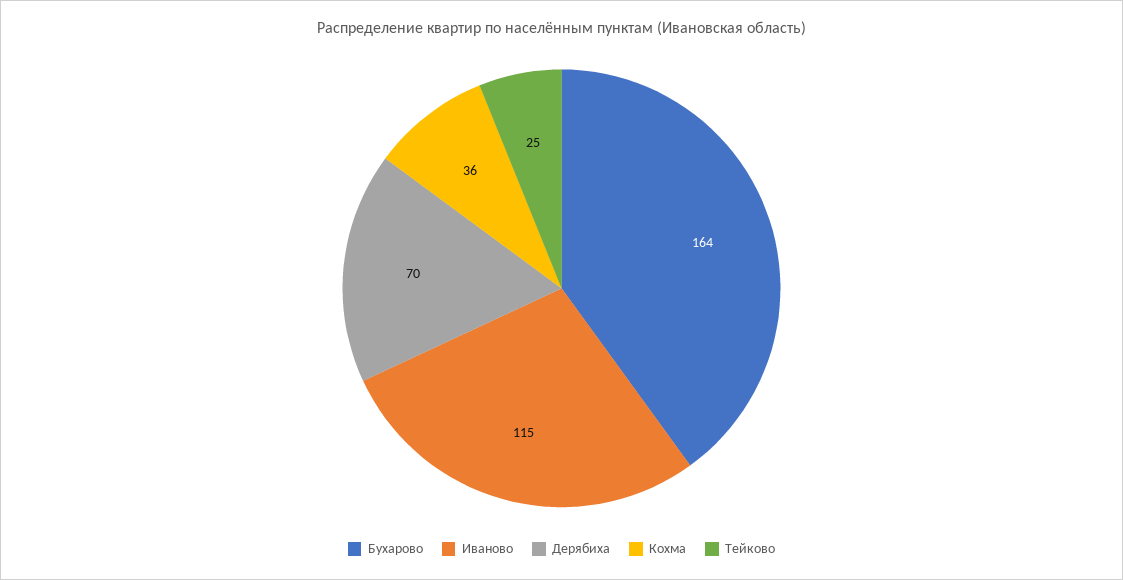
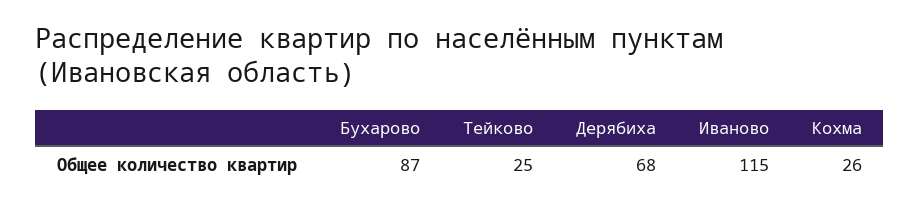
Бухарово: 164 -> 87
Дерябиха: 70 -> 68
Кохма: 36 -> 26

